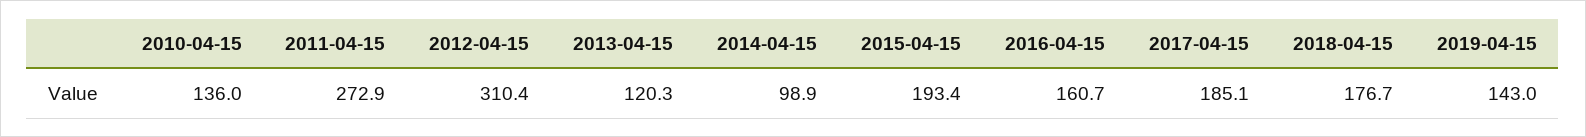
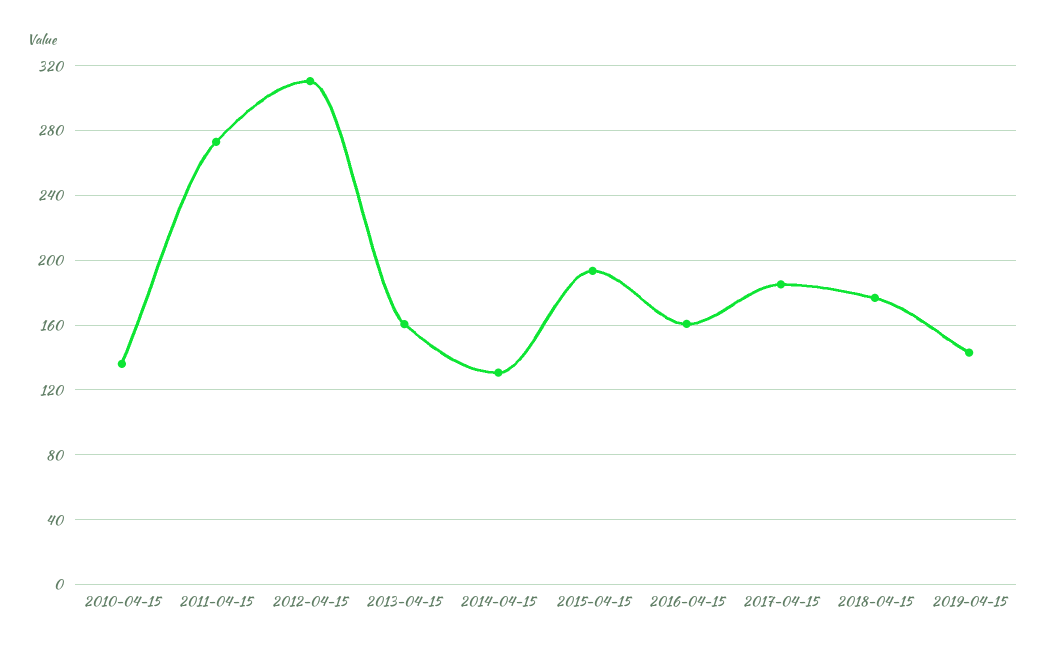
2013-04-15: 120.3 -> 160
2014-04-15: 98.9 -> 130

